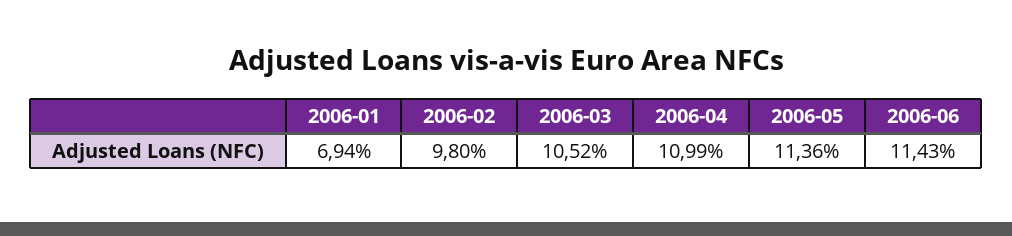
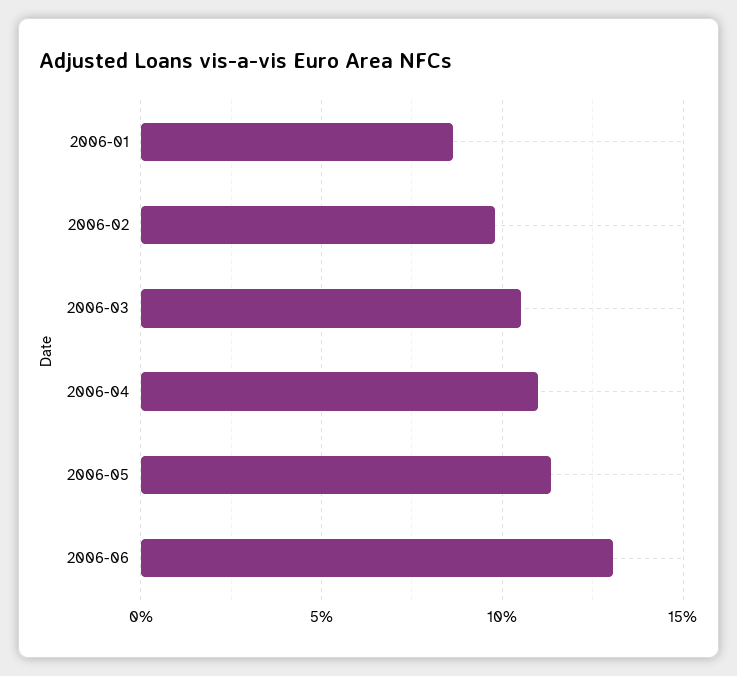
2006-01: 6.94 -> 8.5
2006-06: 11.43 -> 13

